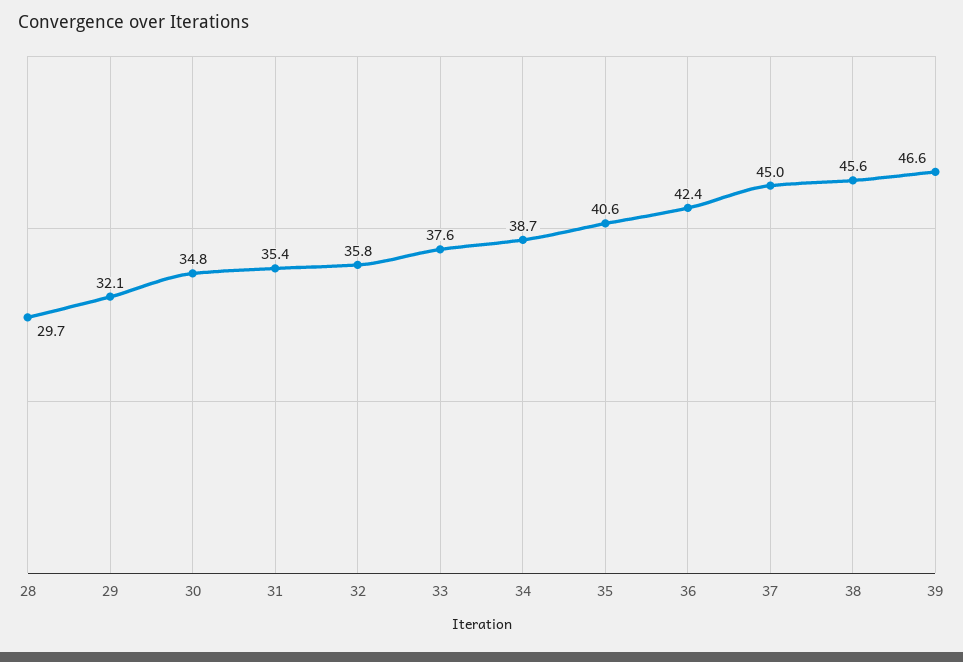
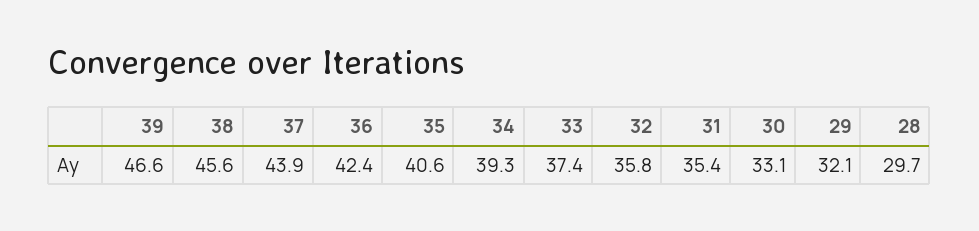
30: 34.8 -> 33.1
33: 37.6 -> 37.4
34: 38.7 -> 39.3
37: 45 -> 43.9

